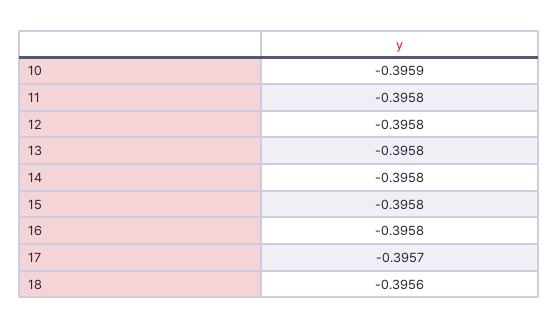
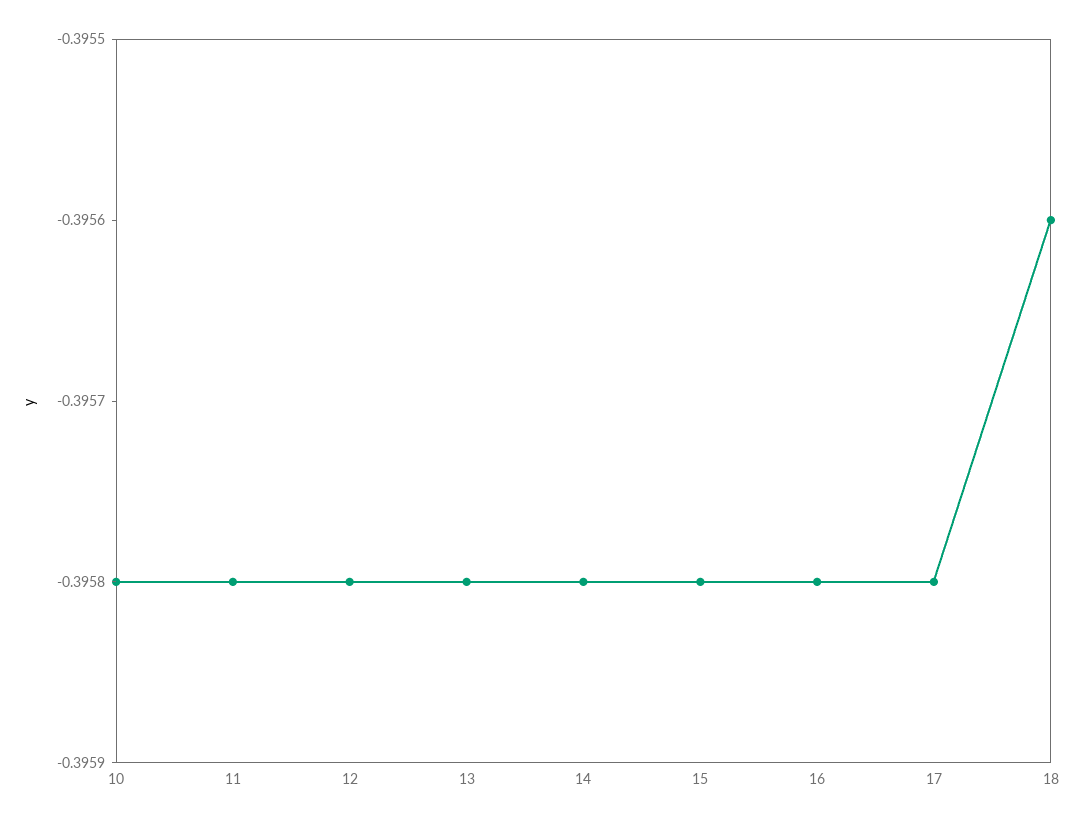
10: -0.3959 -> -0.3958
17: -0.3957 -> -0.3958

